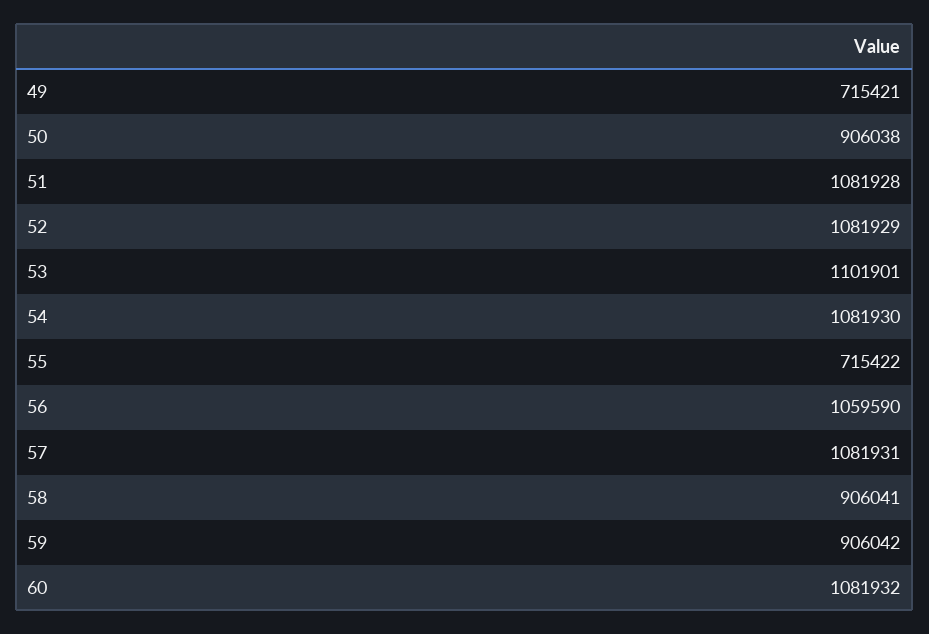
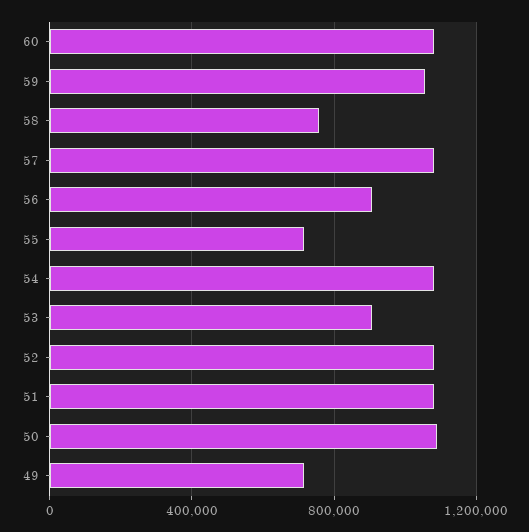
50: 906038 -> 1100000
53: 1101901 -> 900000
56: 1059590 -> 900000
58: 906041 -> 750000
59: 906042 -> 1050000

